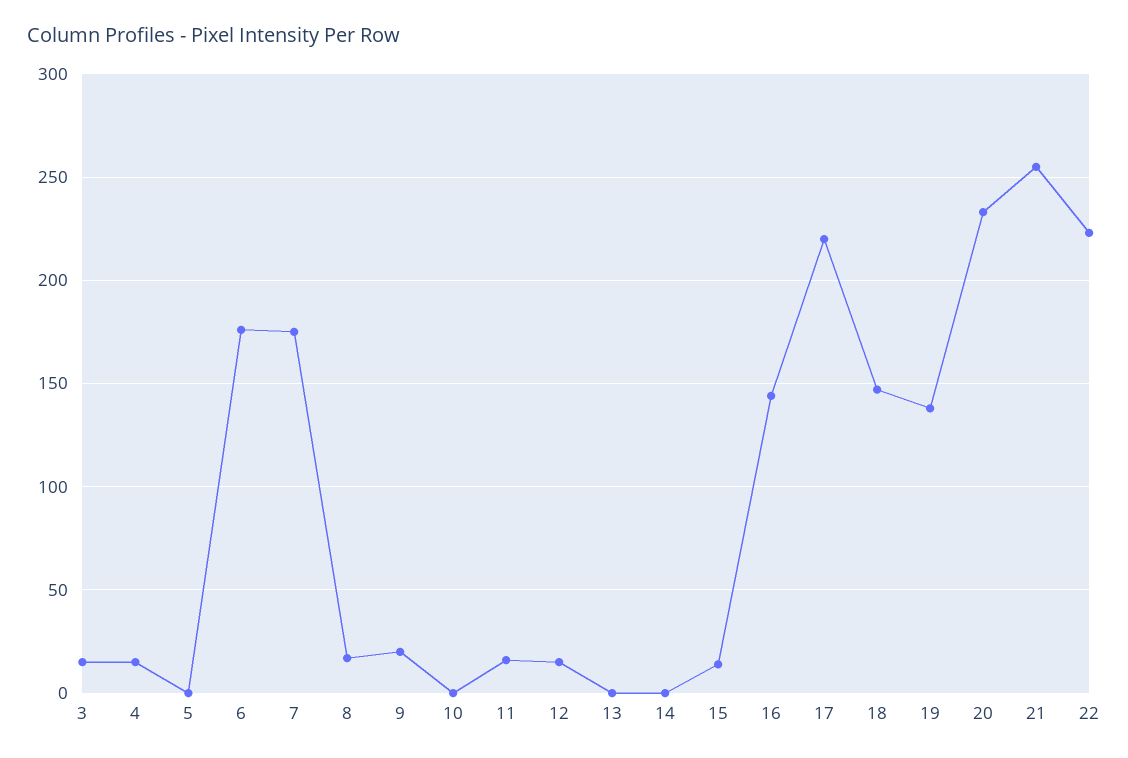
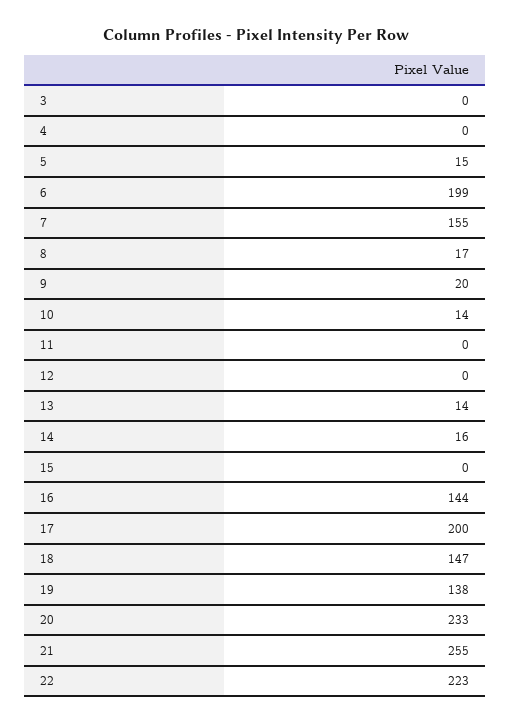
3: 15 -> 0
4: 15 -> 0
5: 0 -> 15
6: 175 -> 199
7: 175 -> 155
10: 0 -> 14
11: 15 -> 0
12: 15 -> 0
13: 0 -> 14
14: 0 -> 16
15: 15 -> 0
17: 220 -> 200

